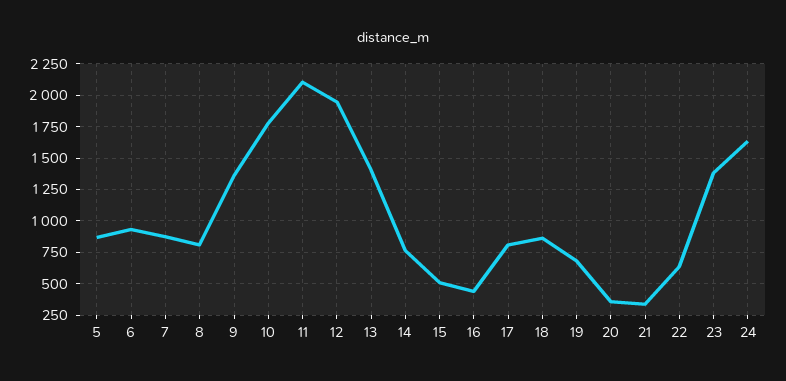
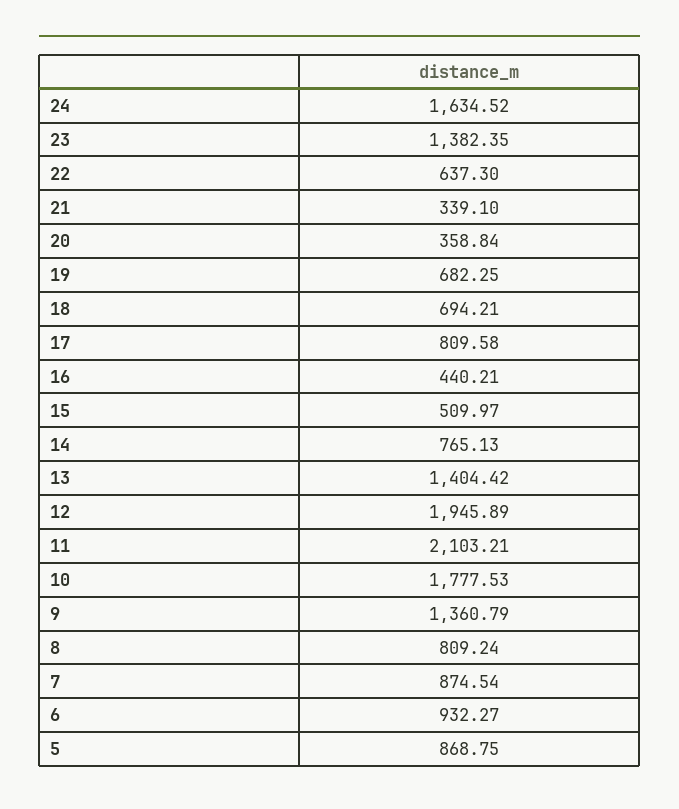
18: 850 -> 694.21

